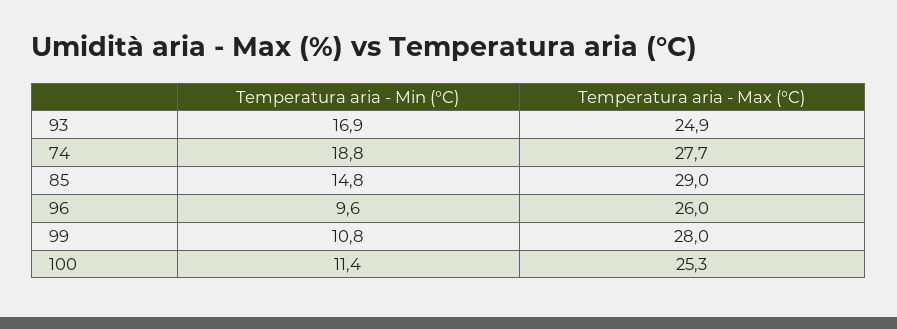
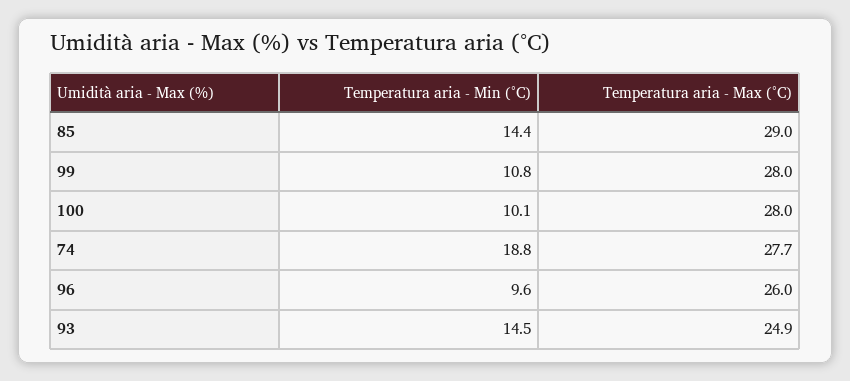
Temperatura aria - Min (°C), 93: 16.9 -> 14.5
Temperatura aria - Min (°C), 85: 14.8 -> 14.4
Temperatura aria - Min (°C), 100: 11.4 -> 10.1
Temperatura aria - Max (°C), 100: 25.3 -> 28

